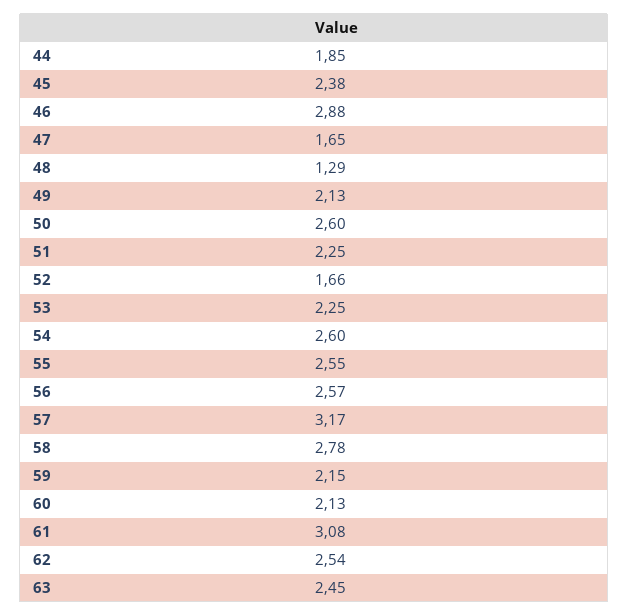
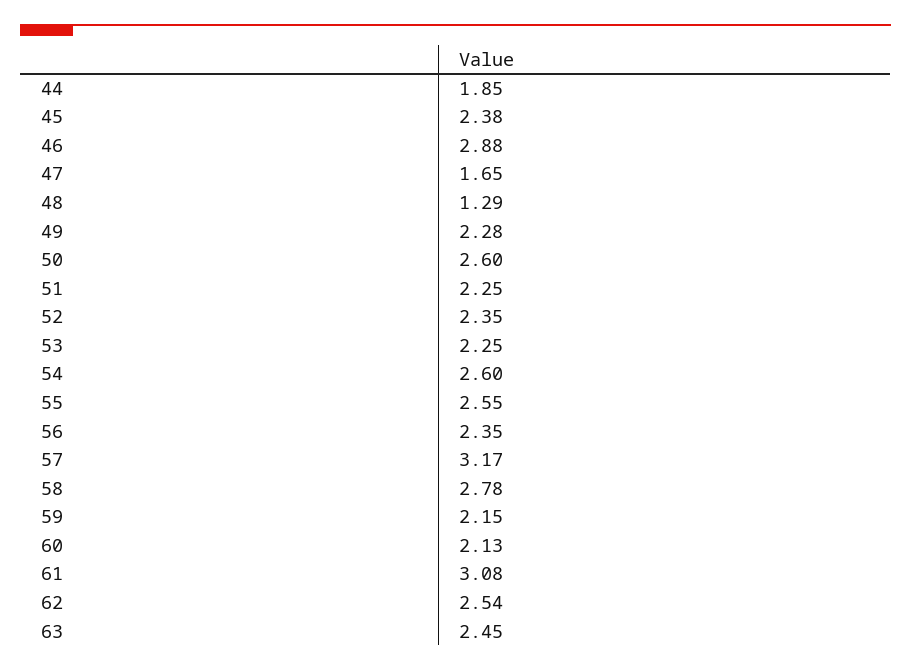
49: 2.13 -> 2.28
52: 1.66 -> 2.35
56: 2.57 -> 2.35

